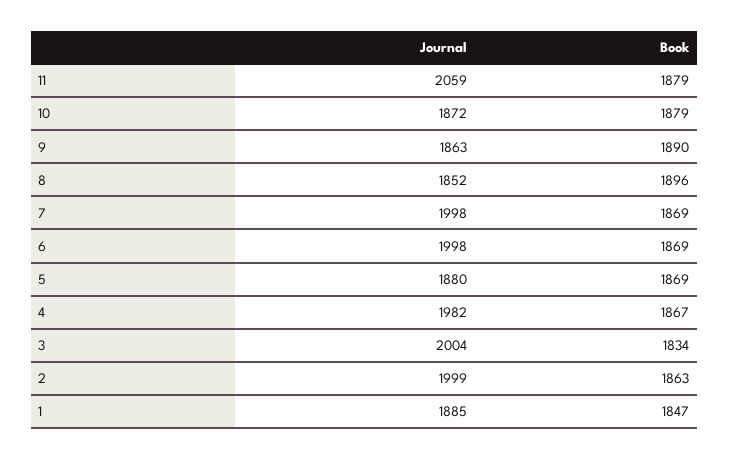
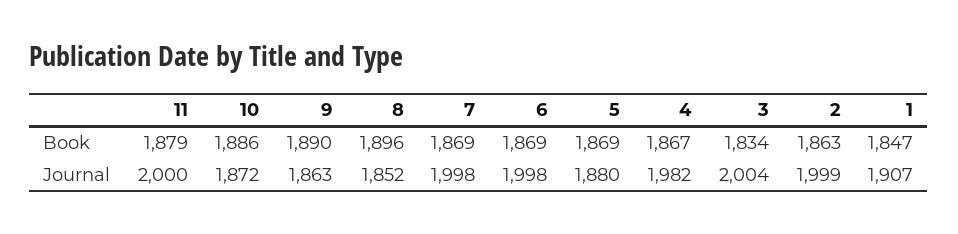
Journal, 11: 2059 -> 2000
Book, 10: 1879 -> 1886
Journal, 1: 1885 -> 1907

